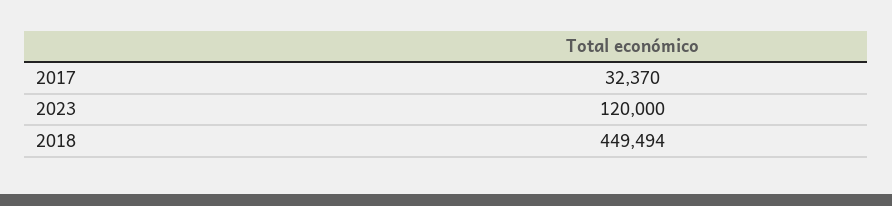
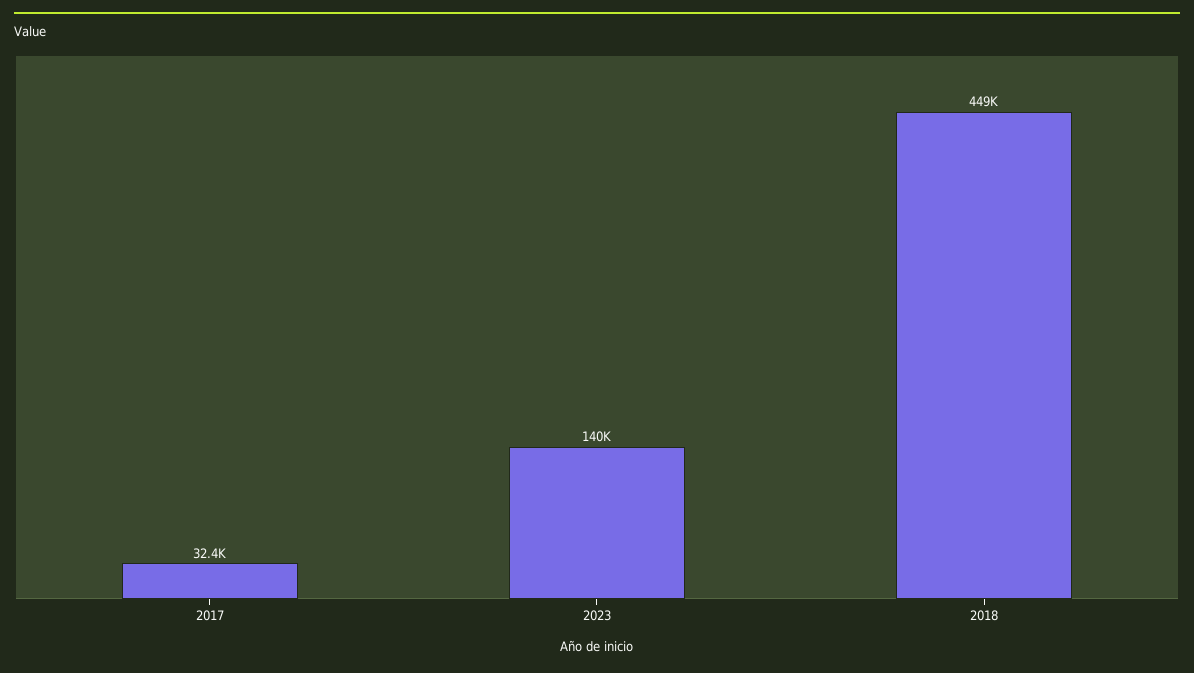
2023: 120000 -> 140000

